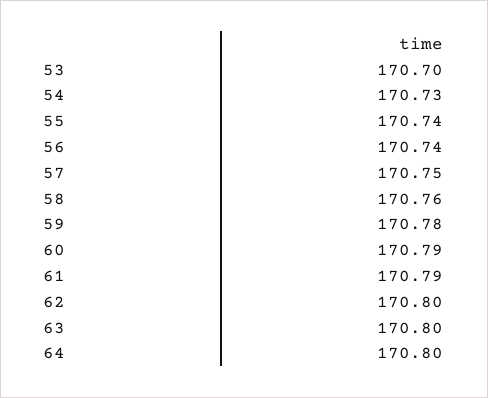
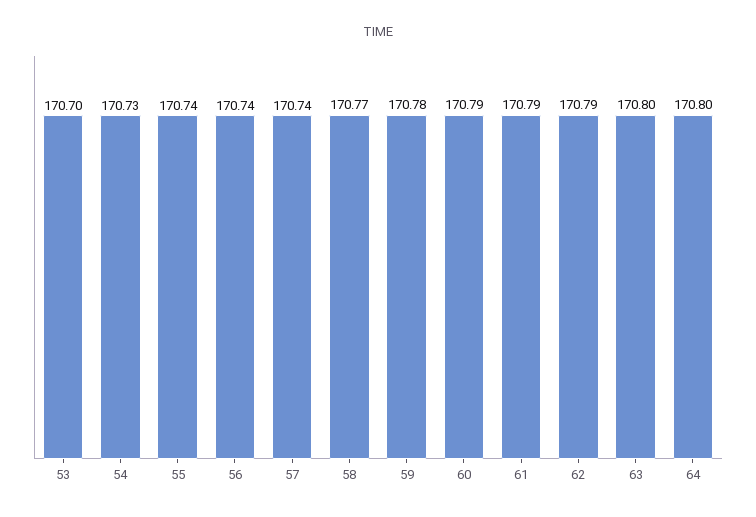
57: 170.75 -> 170.74
58: 170.76 -> 170.77
62: 170.8 -> 170.79

